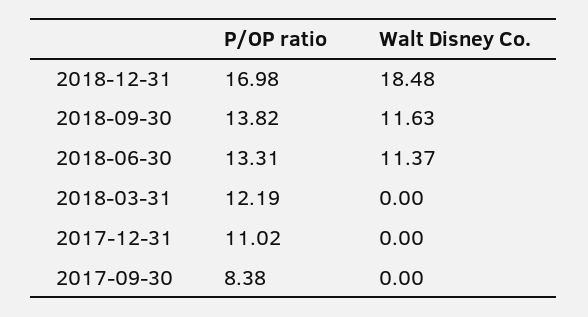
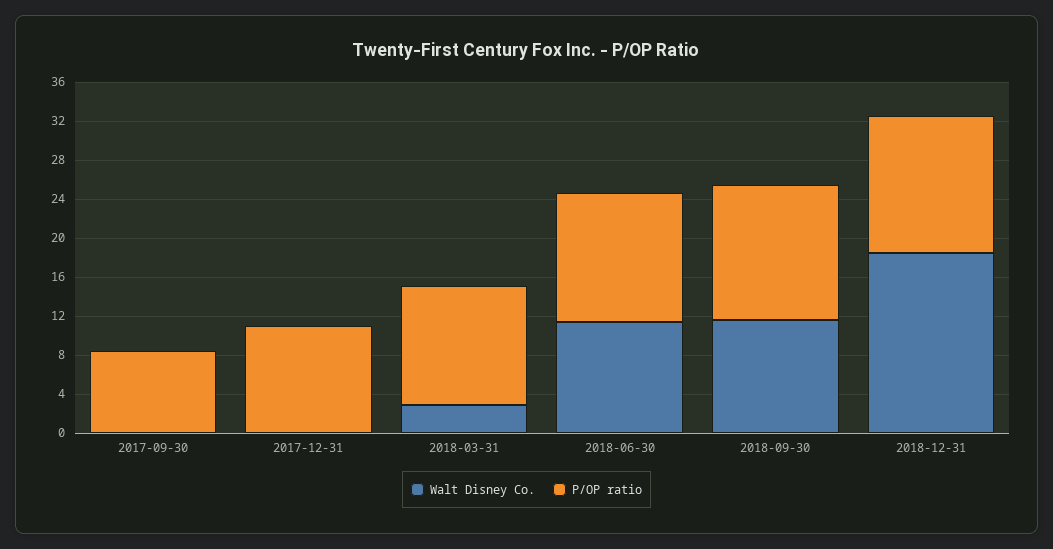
P/OP ratio, 2018-12-31: 16.98 -> 14
Walt Disney Co., 2018-03-31: 0 -> 3

